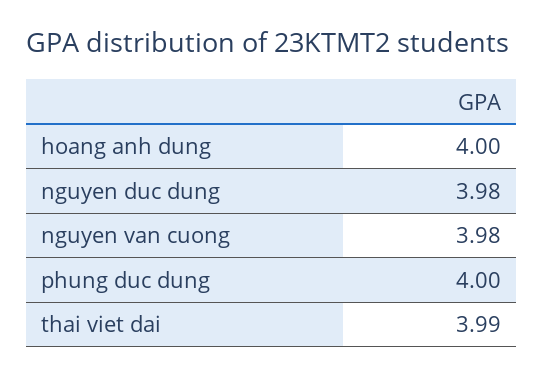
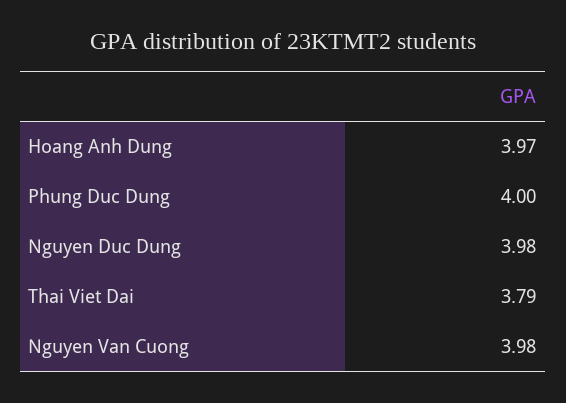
hoang anh dung: 4 -> 3.97
thai viet dai: 3.99 -> 3.79

